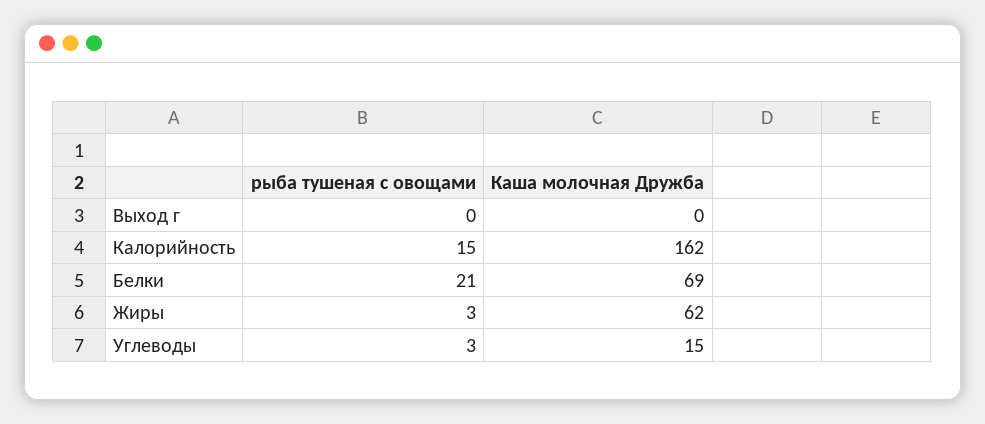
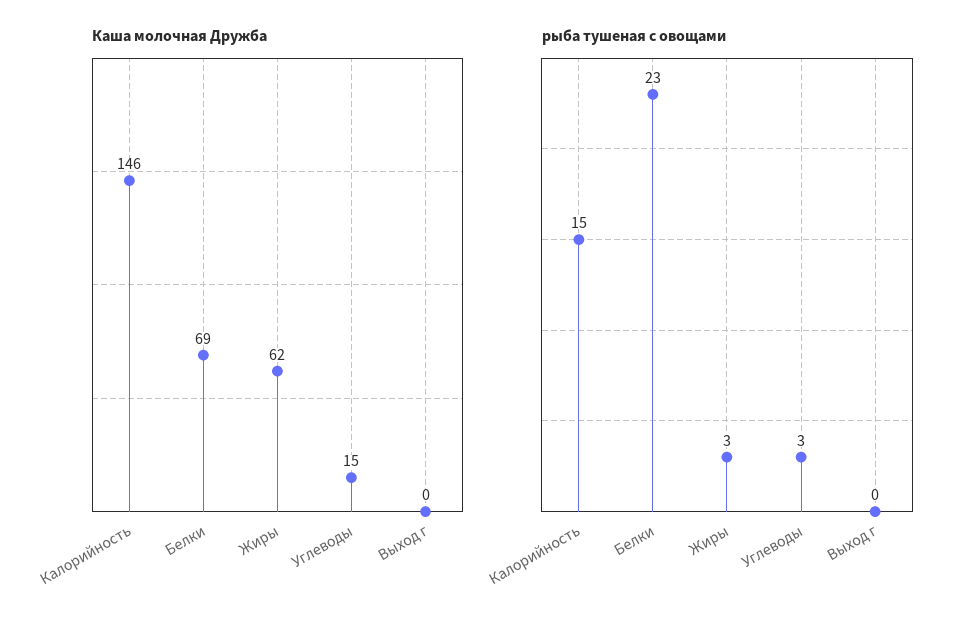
Каша молочная Дружба, Калорийность: 162 -> 146
рыба тушеная с овощами, Белки: 21 -> 23

